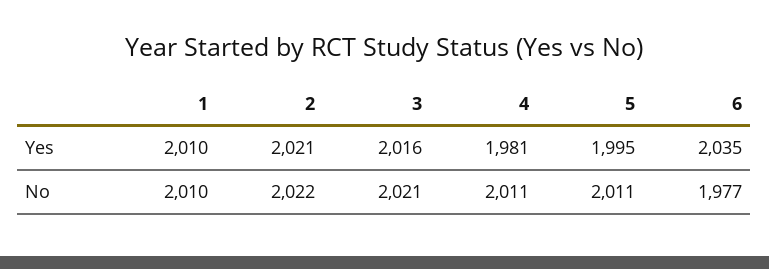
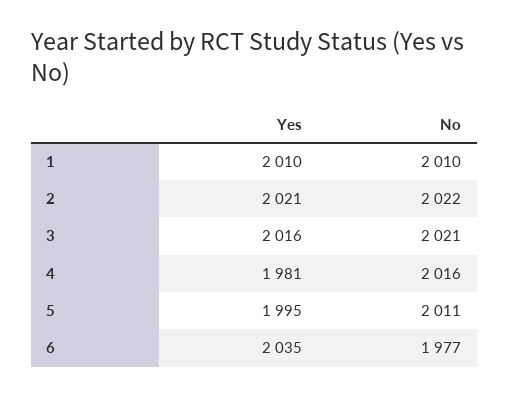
4, No: 2011 -> 2016

